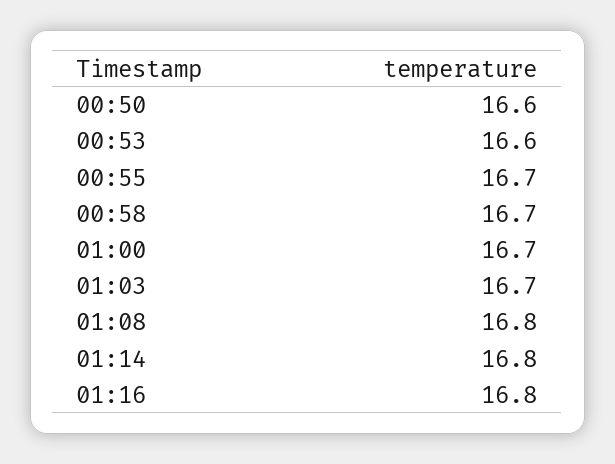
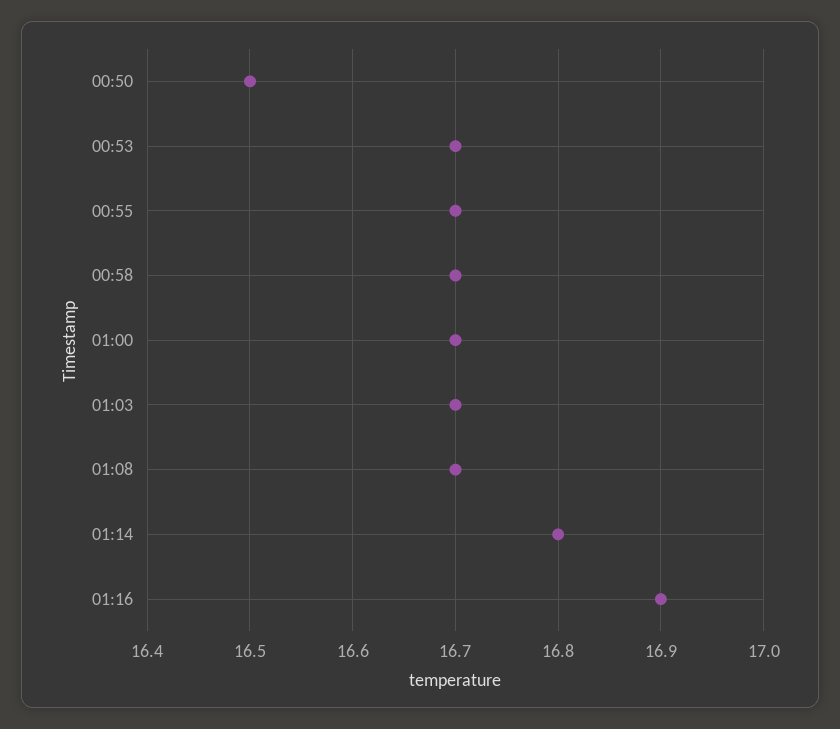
00:50: 16.6 -> 16.5
00:53: 16.6 -> 16.7
01:08: 16.8 -> 16.7
01:16: 16.8 -> 16.9

